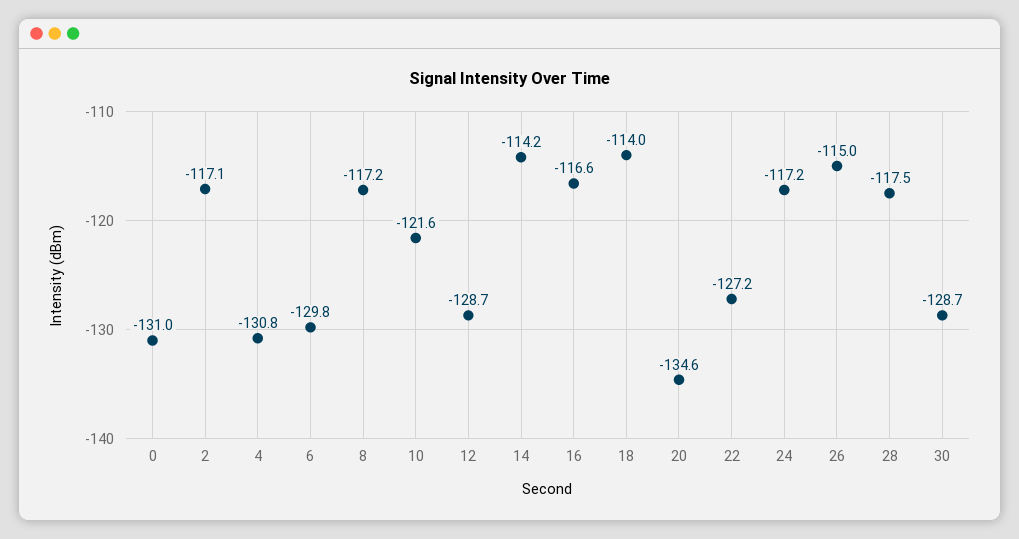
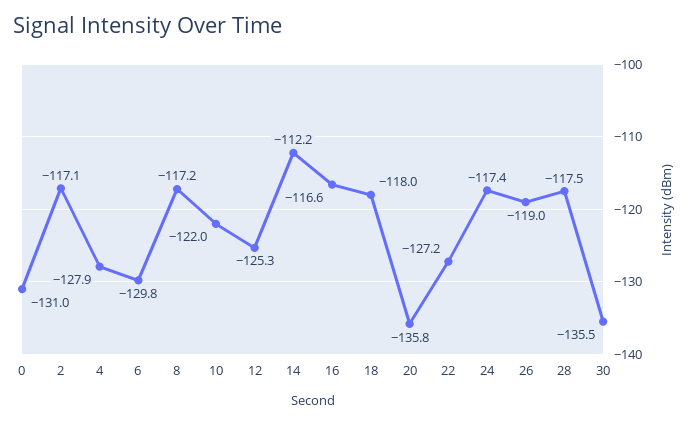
4: -130.8 -> -127.9
10: -121.6 -> -122
12: -128.7 -> -125.3
14: -114.2 -> -112.2
18: -114 -> -118
20: -134.6 -> -135.8
24: -117.2 -> -117.4
26: -115 -> -119
30: -128.7 -> -135.5

